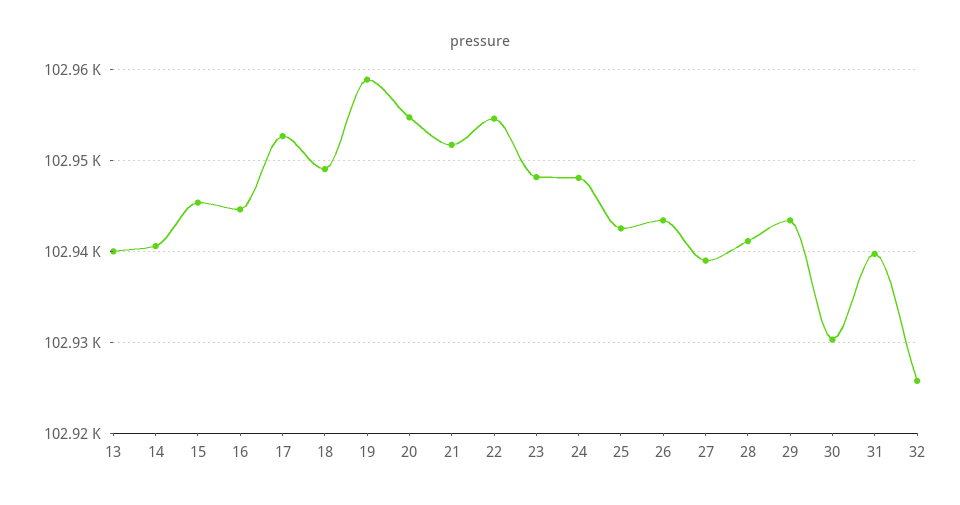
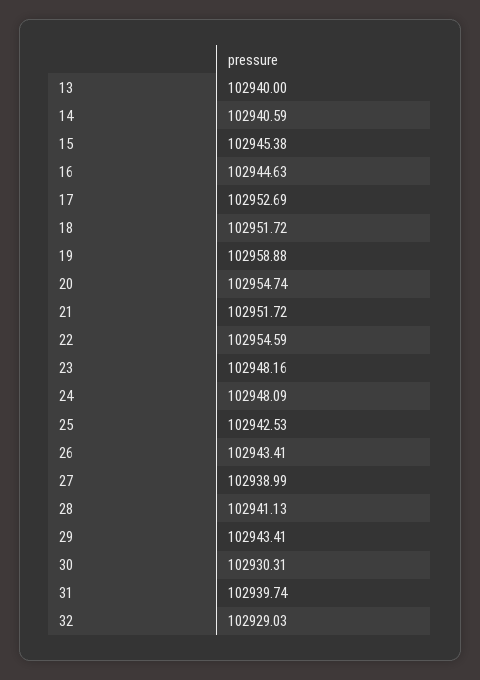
18: 102949 -> 102951.72
32: 102926 -> 102929.03

